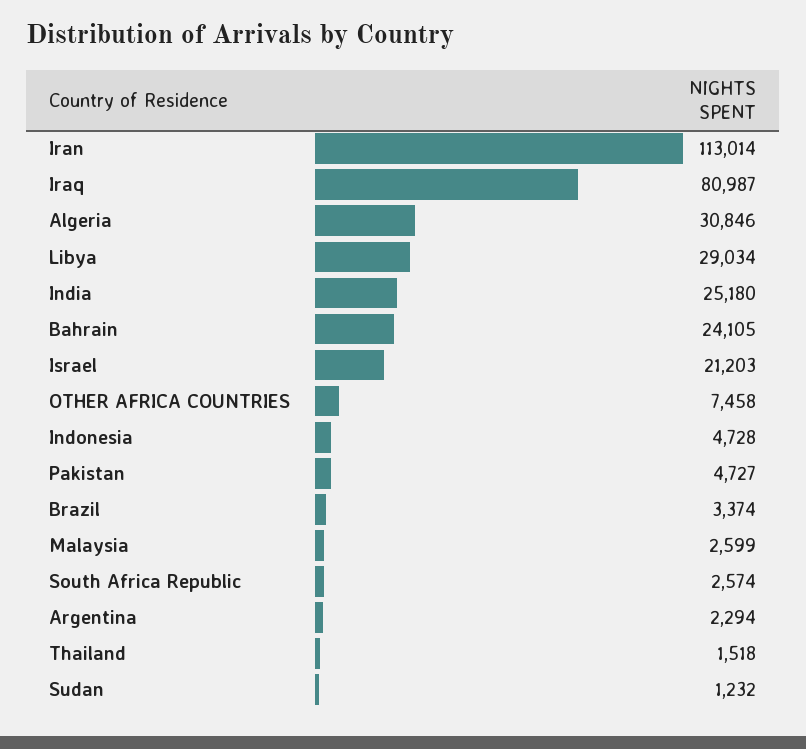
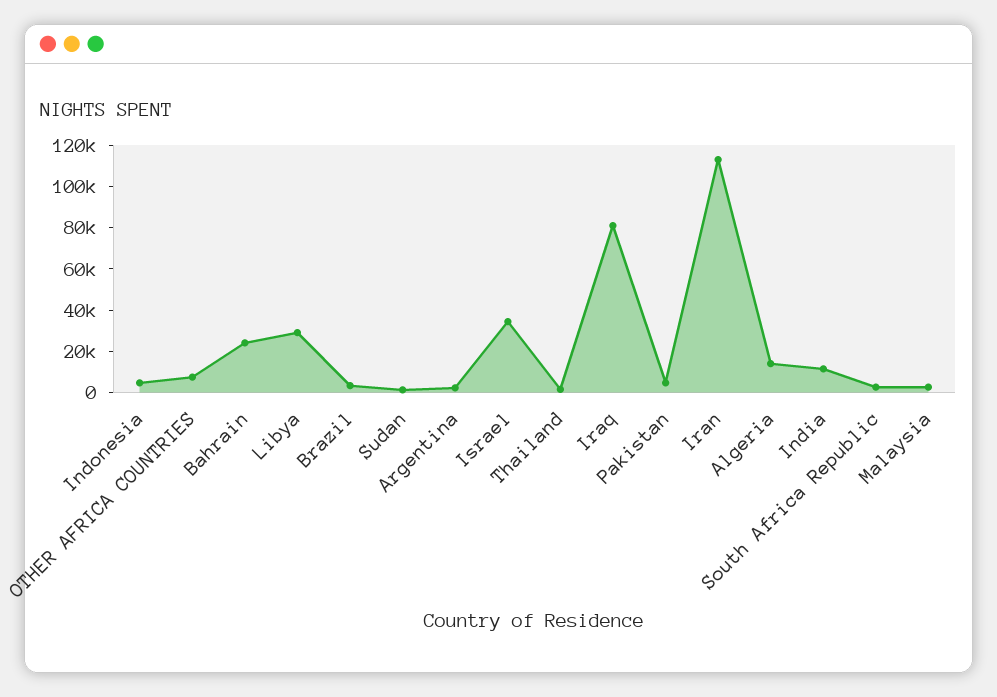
Algeria: 30846 -> 15000
India: 25180 -> 10000
Israel: 21203 -> 35000

